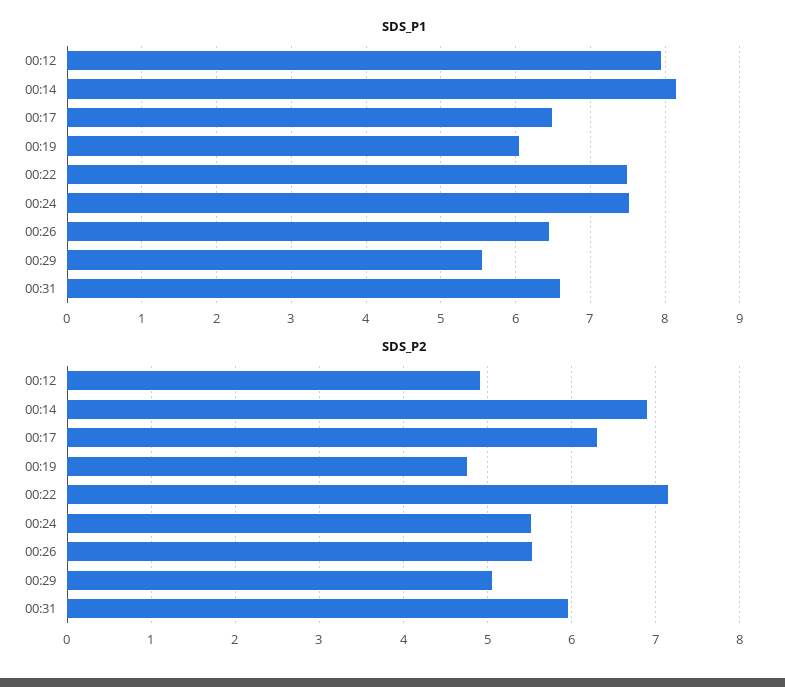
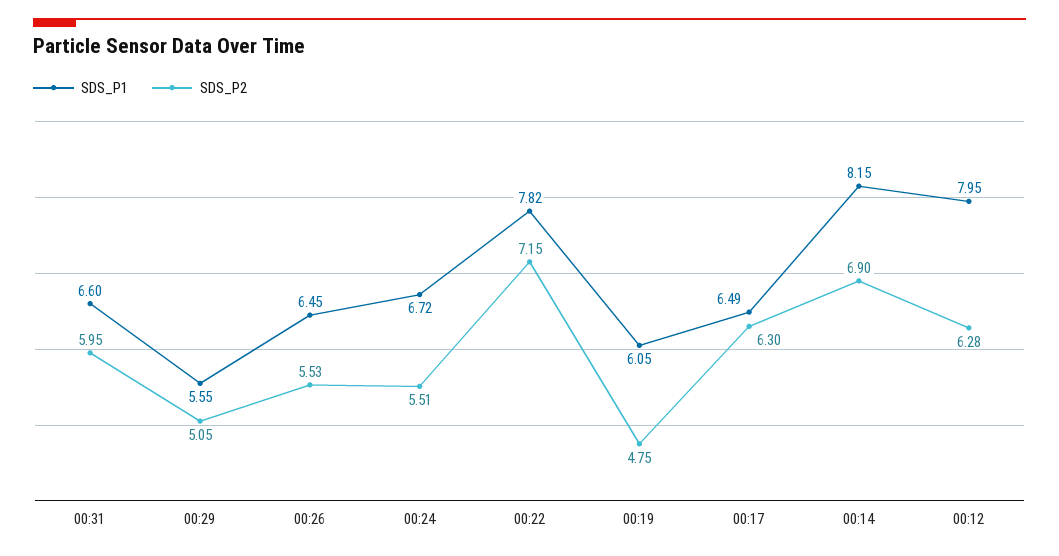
SDS_P1, 00:22: 7.5 -> 7.82
SDS_P1, 00:24: 7.5 -> 6.72
SDS_P2, 00:12: 4.9 -> 6.28

